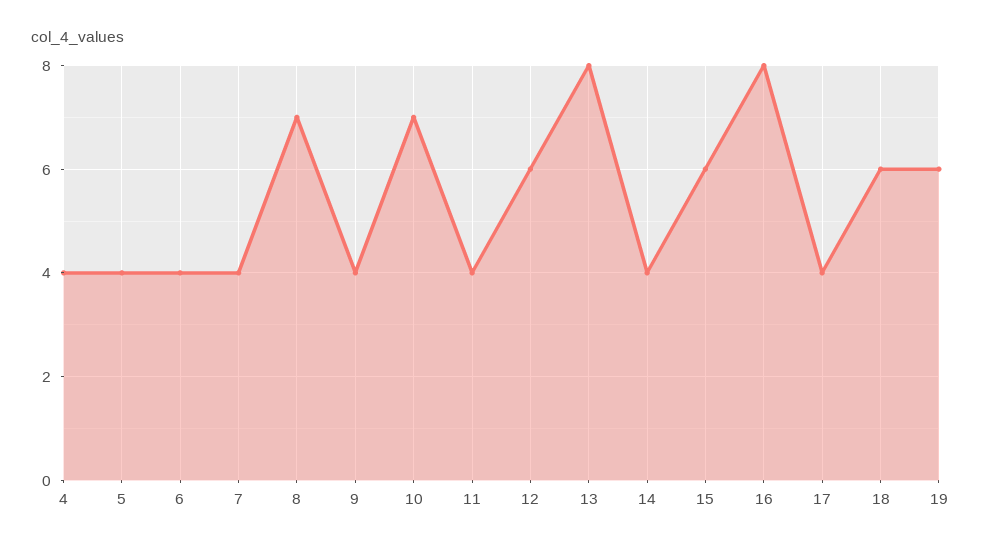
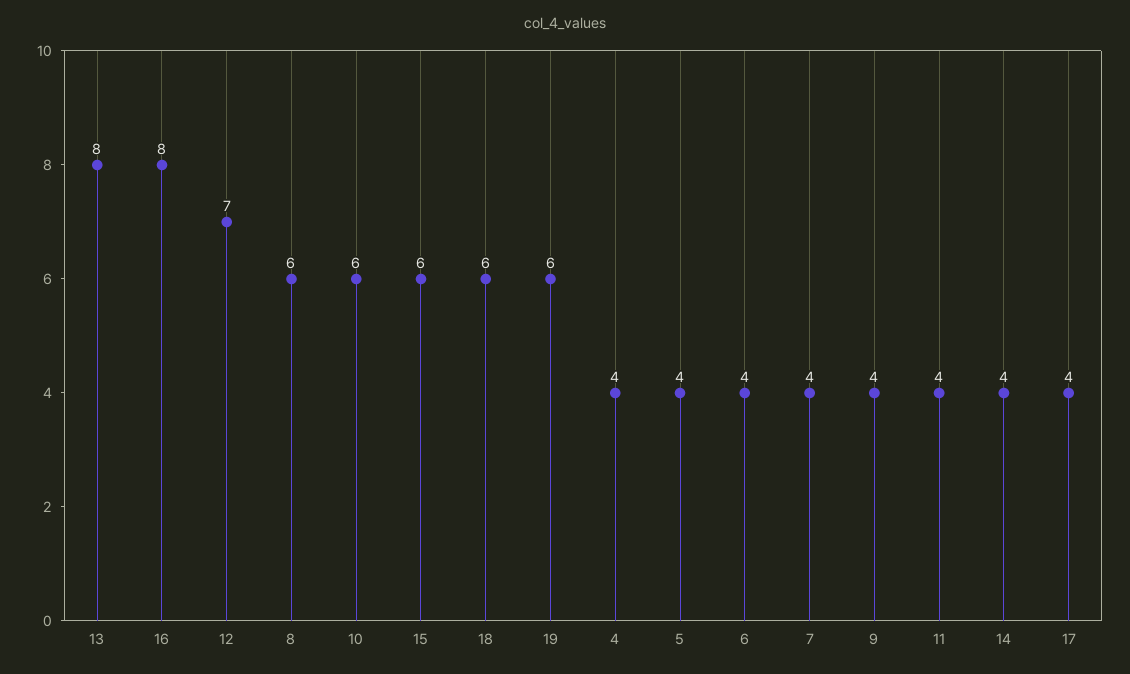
8: 7 -> 6
10: 7 -> 6
12: 6 -> 7

